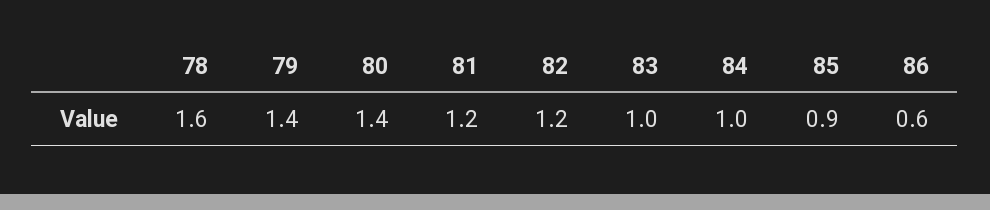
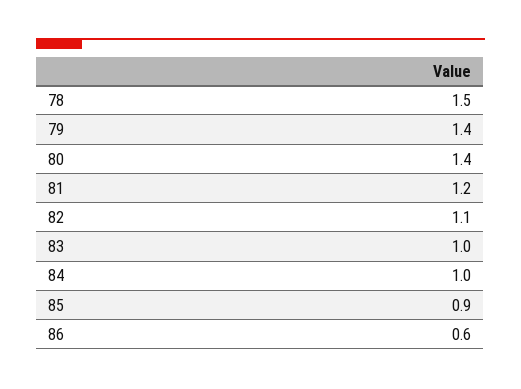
78: 1.6 -> 1.5
82: 1.2 -> 1.1

